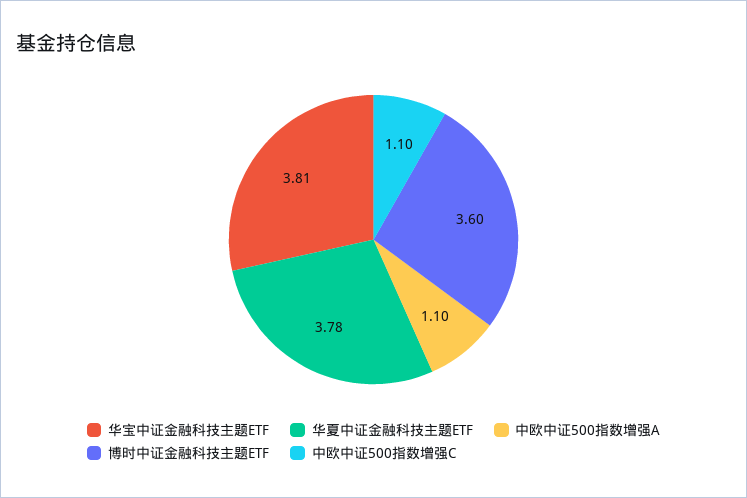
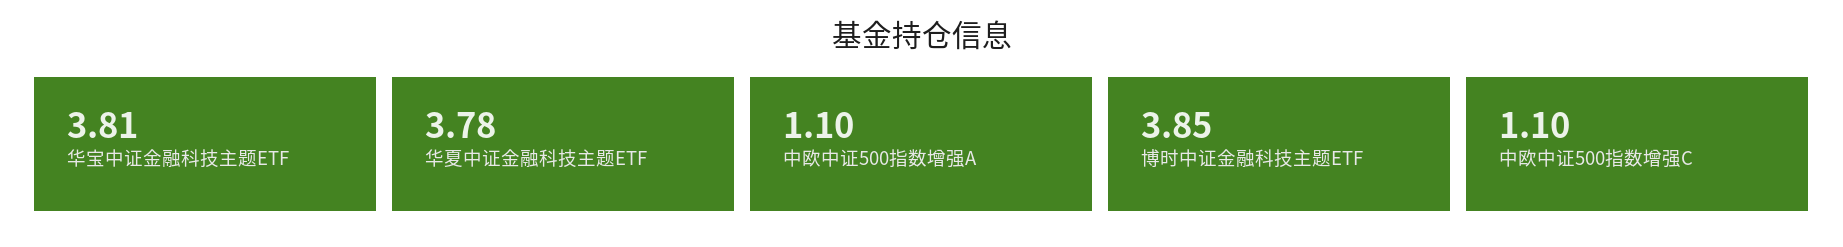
博时中证金融科技主题ETF: 3.6 -> 3.85

